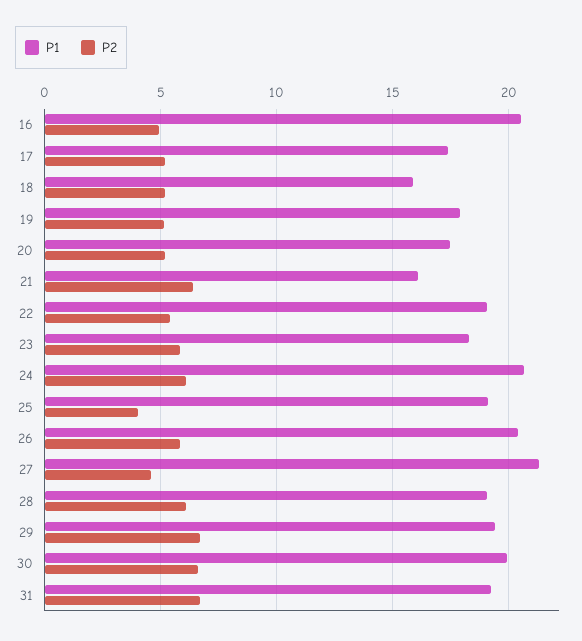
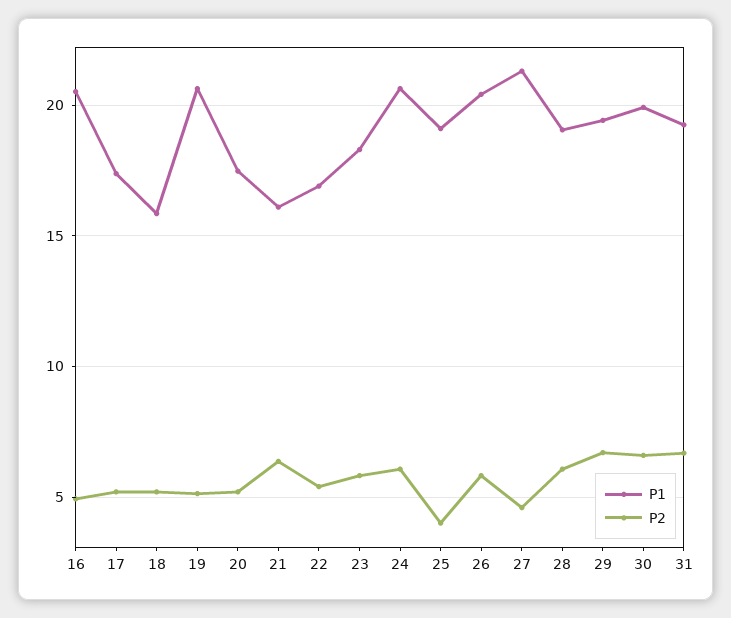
P1, 19: 18 -> 20.5
P1, 22: 19 -> 17

